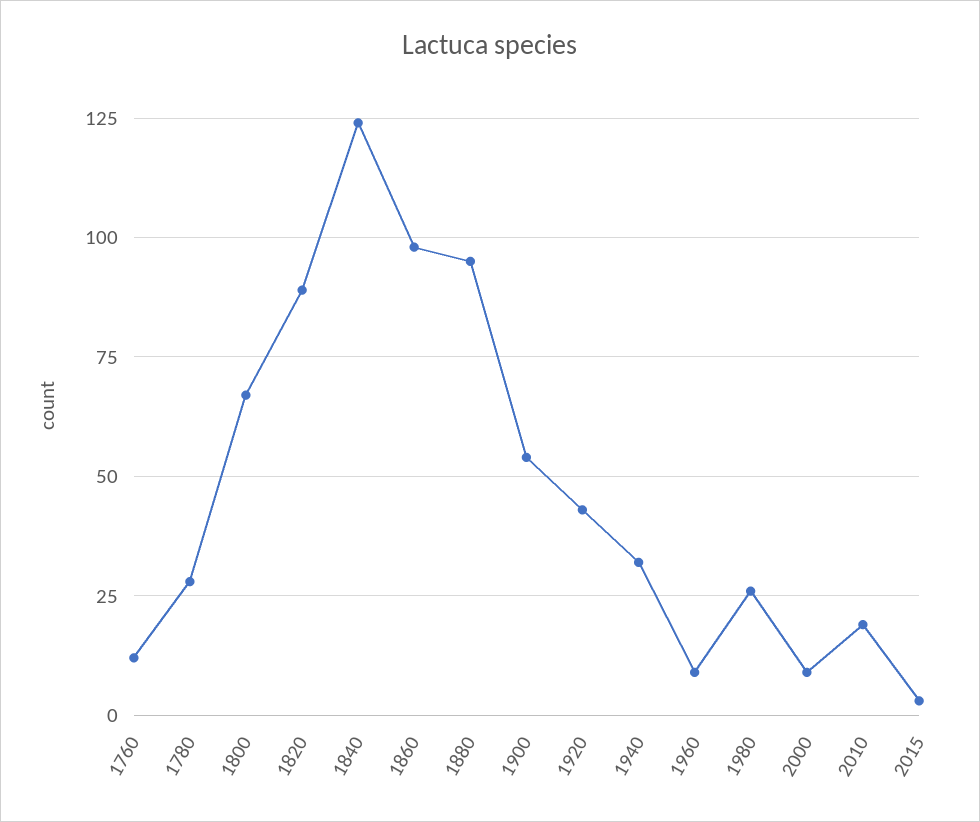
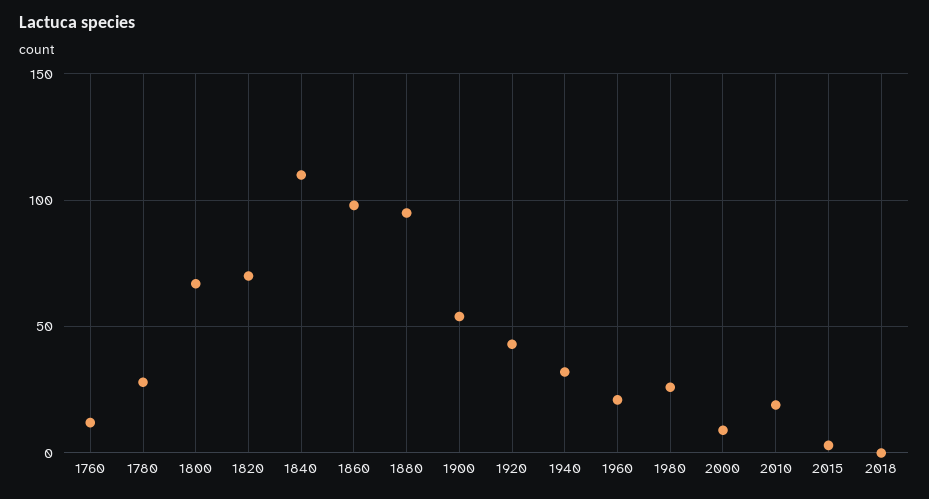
1820: 90 -> 70
1840: 125 -> 110
1960: 10 -> 20
2018: none -> 0

